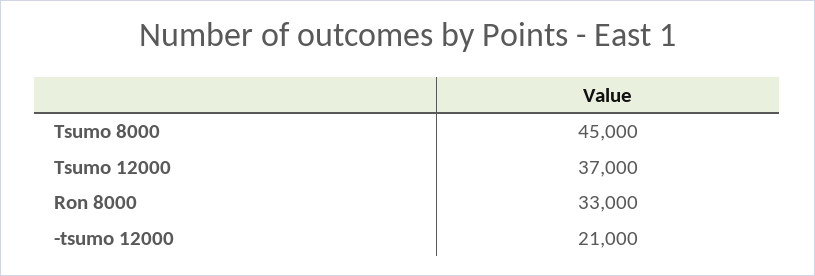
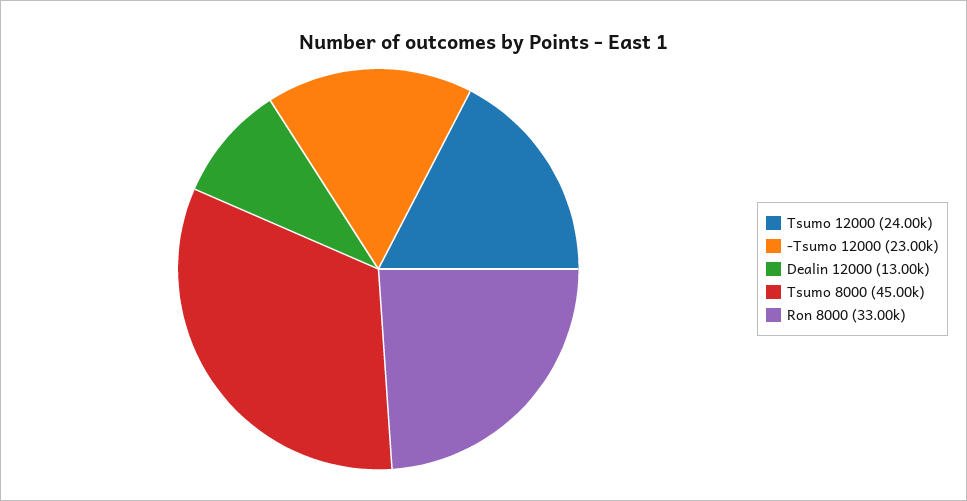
Tsumo 12000: 37000 -> 24000
-tsumo 12000: 21000 -> 23000
Dealin 12000: none -> 13000

